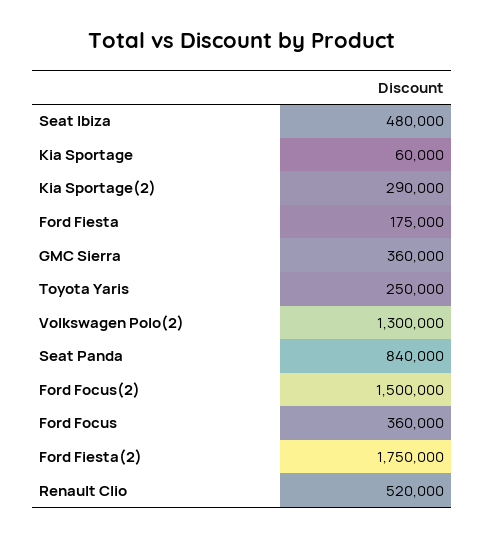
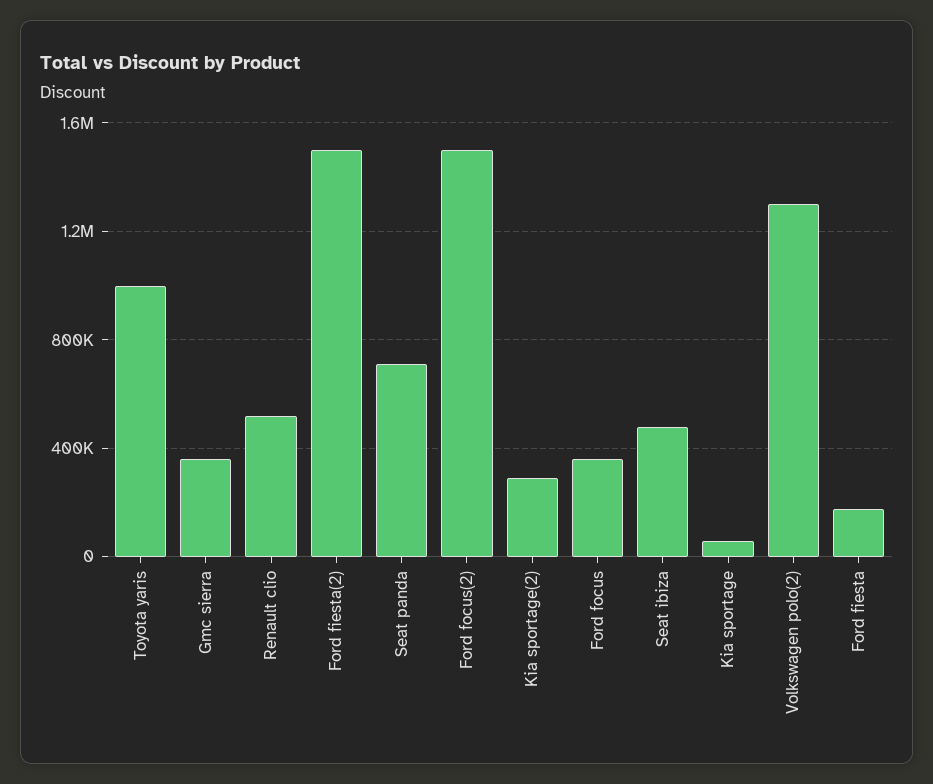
Toyota Yaris: 250000 -> 1000000
Seat Panda: 840000 -> 700000
Ford Fiesta(2): 1750000 -> 1500000

